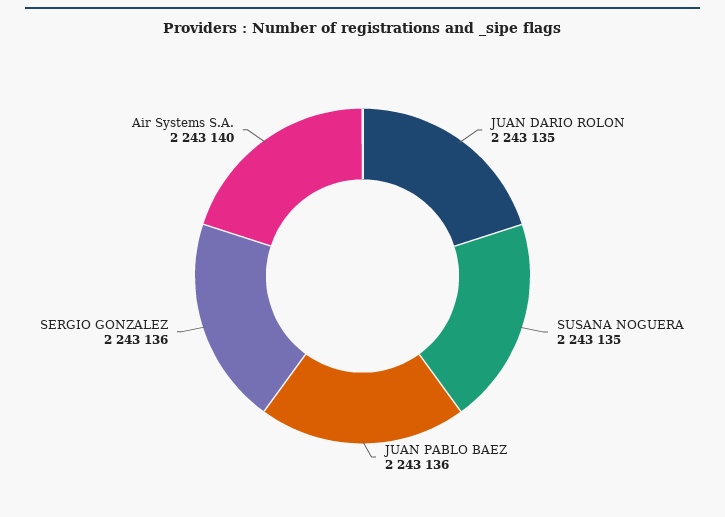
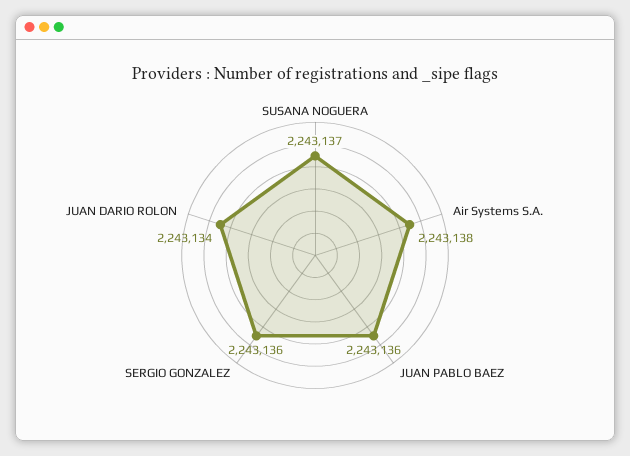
JUAN DARIO ROLON: 2243135 -> 2243134
SUSANA NOGUERA: 2243135 -> 2243137
Air Systems S.A.: 2243140 -> 2243138

